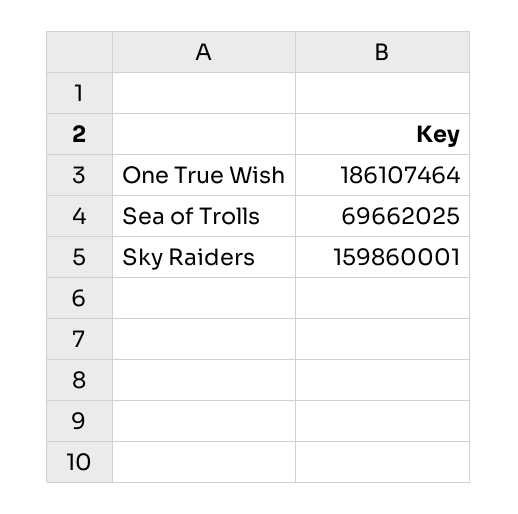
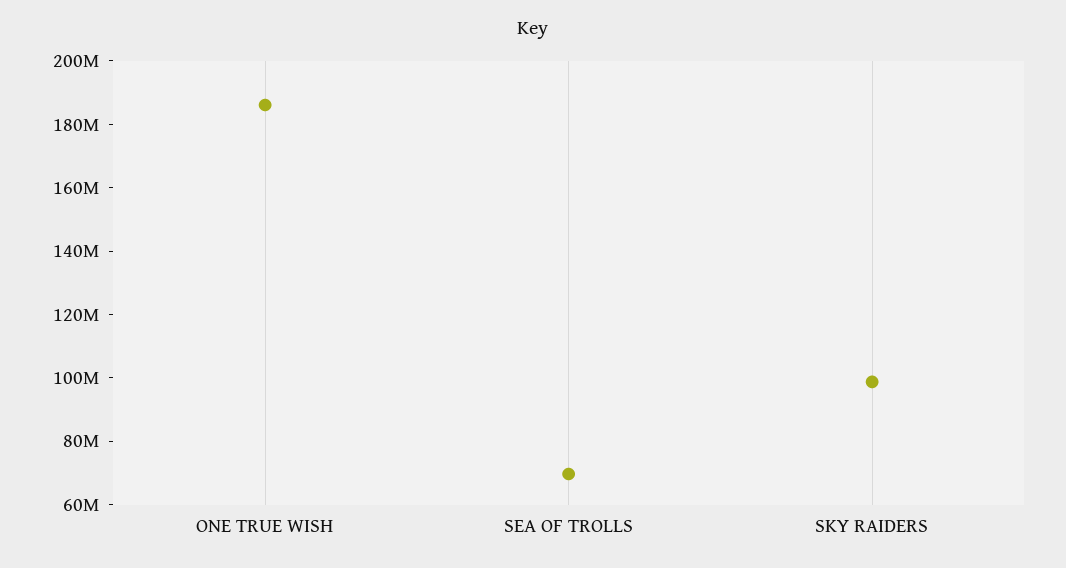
Sky Raiders: 159860001 -> 100000000

